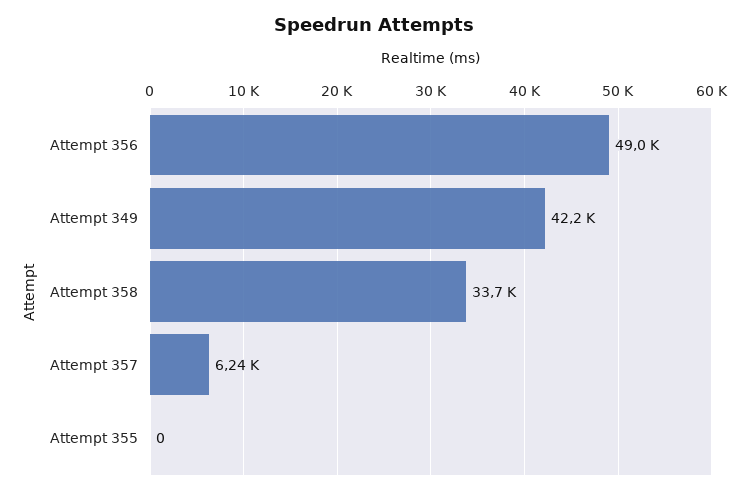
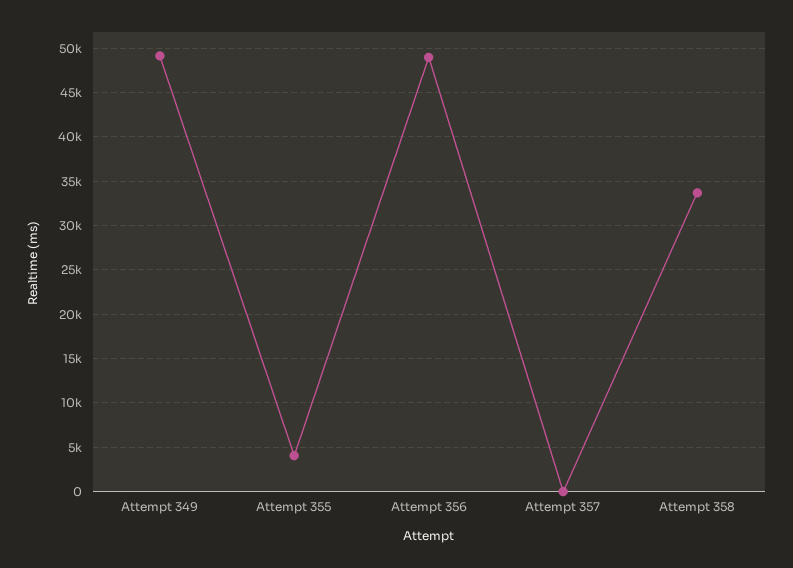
Attempt 349: 42200 -> 49000
Attempt 357: 6240 -> 0
Attempt 355: 0 -> 4000

